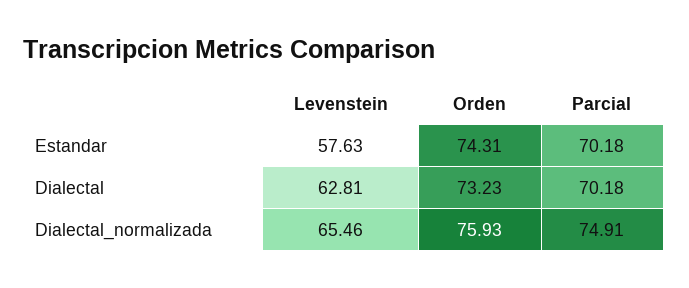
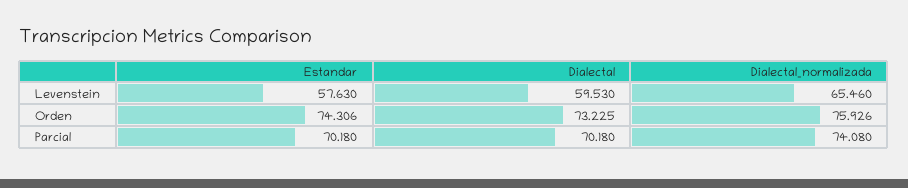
Levenstein, Dialectal: 62.81 -> 59.53
Parcial, Dialectal_normalizada: 74.91 -> 74.08

